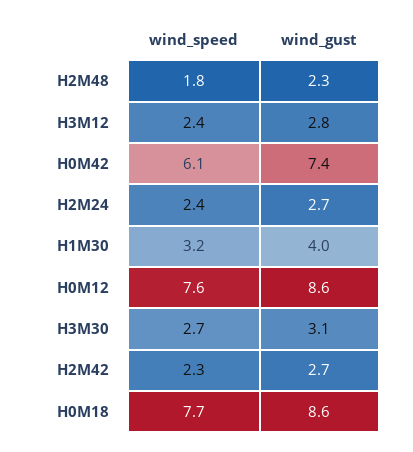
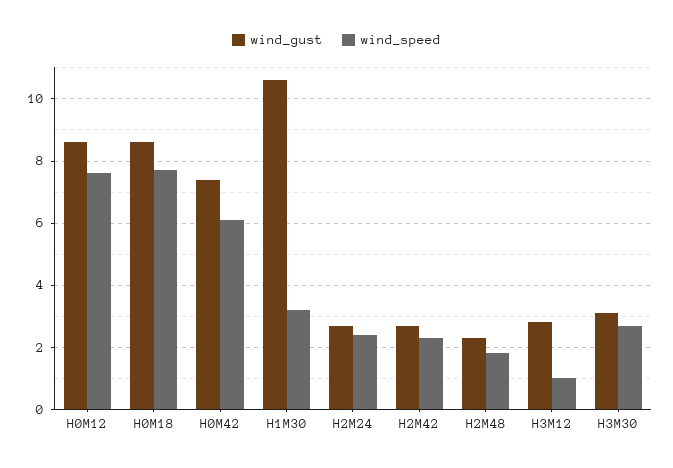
wind_speed, H3M12: 2.4 -> 1
wind_gust, H1M30: 4 -> 10.5

